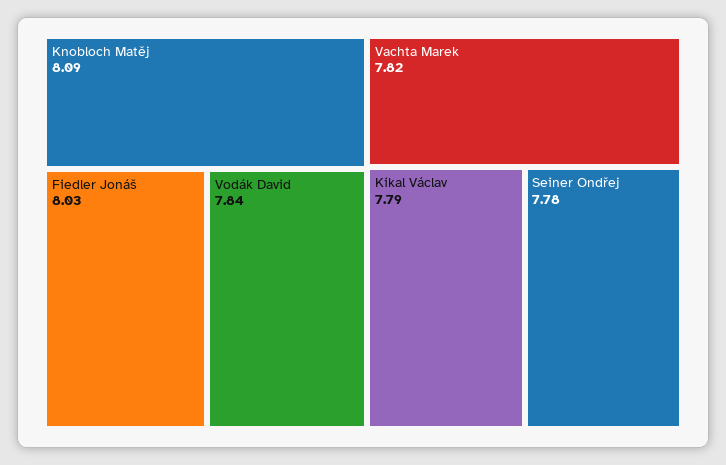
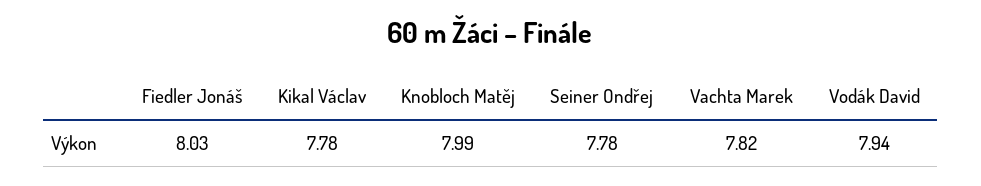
Knobloch Matěj: 8.09 -> 7.99
Vodák David: 7.84 -> 7.94
Kikal Václav: 7.79 -> 7.78

